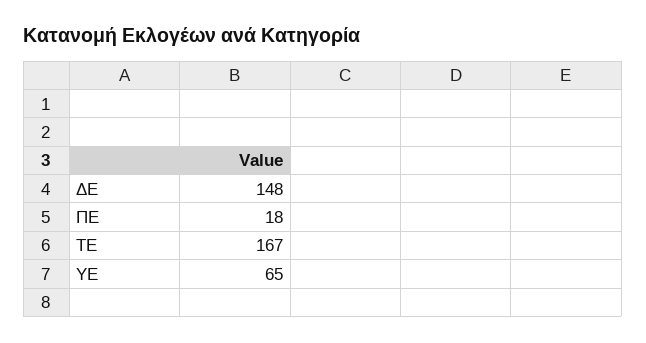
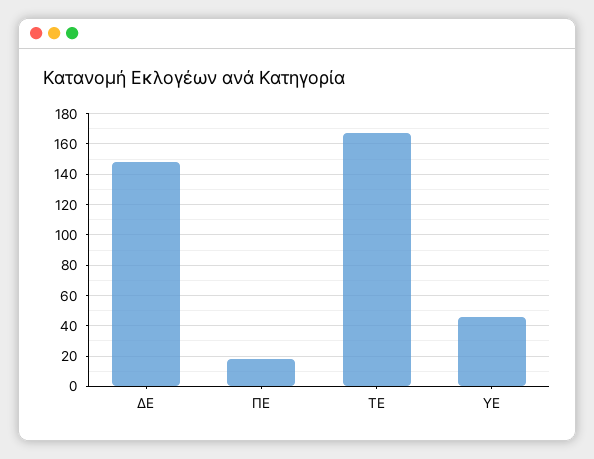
ΥΕ: 65 -> 45

